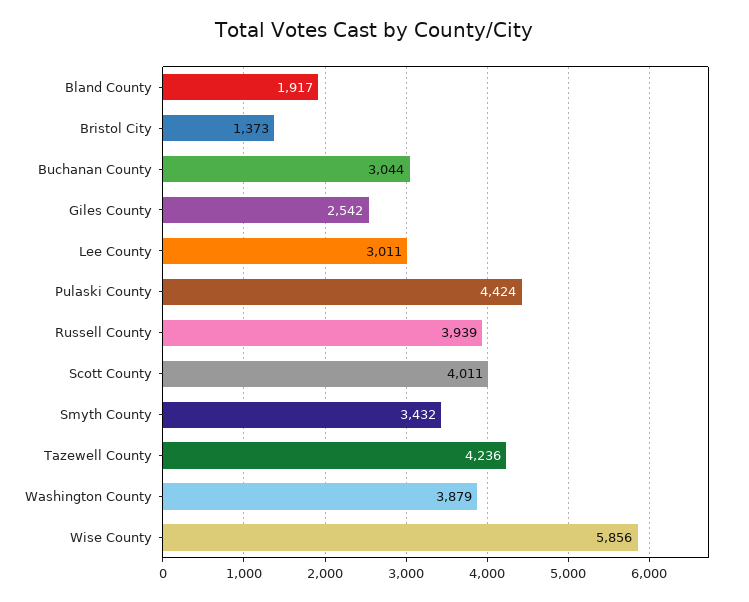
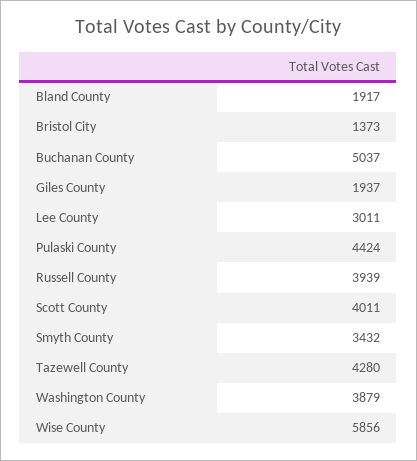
Buchanan County: 3044 -> 5037
Giles County: 2542 -> 1937
Tazewell County: 4236 -> 4280

